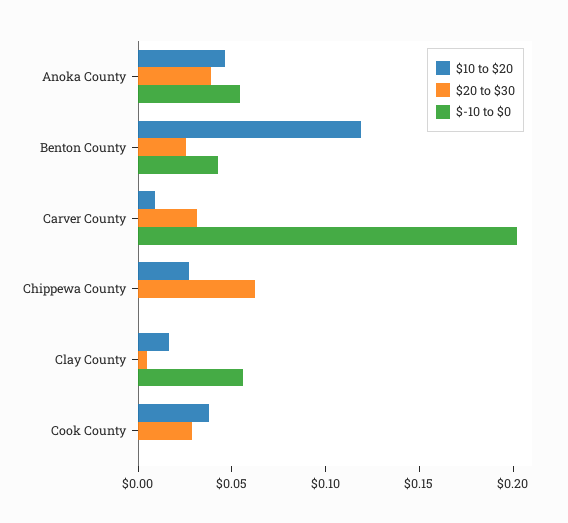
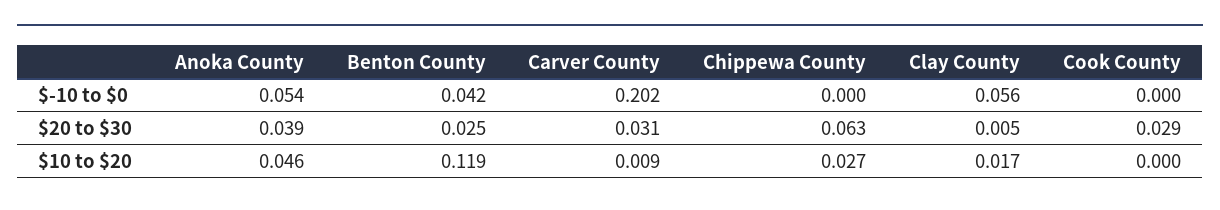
$10 to $20, Cook County: 0.04 -> 0

